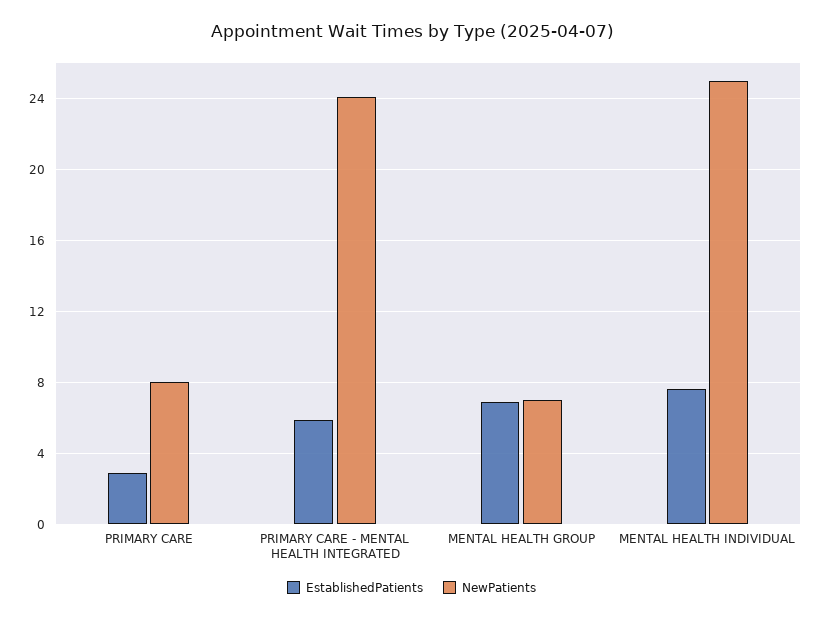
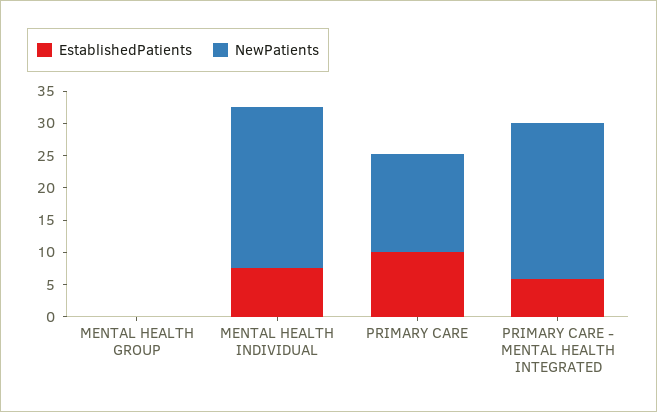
EstablishedPatients, PRIMARY CARE: 3 -> 10
NewPatients, PRIMARY CARE: 8 -> 15
EstablishedPatients, MENTAL HEALTH GROUP: 7 -> 0
NewPatients, MENTAL HEALTH GROUP: 7 -> 0

